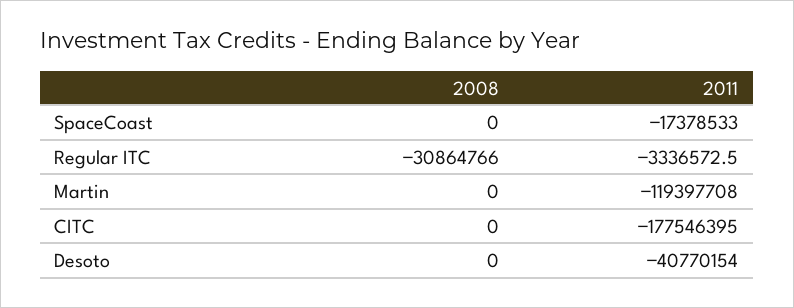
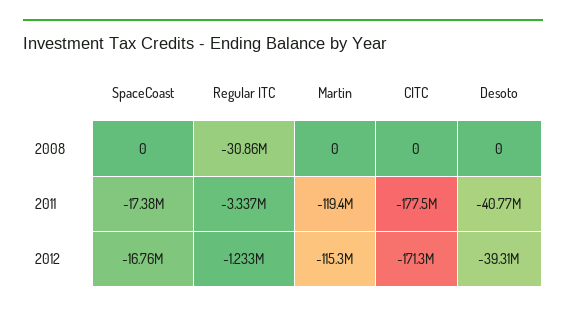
2012, SpaceCoast: none -> -16760000
2012, Regular ITC: none -> -1233000
2012, Martin: none -> -115300000
2012, CITC: none -> -171300000
2012, Desoto: none -> -39310000

